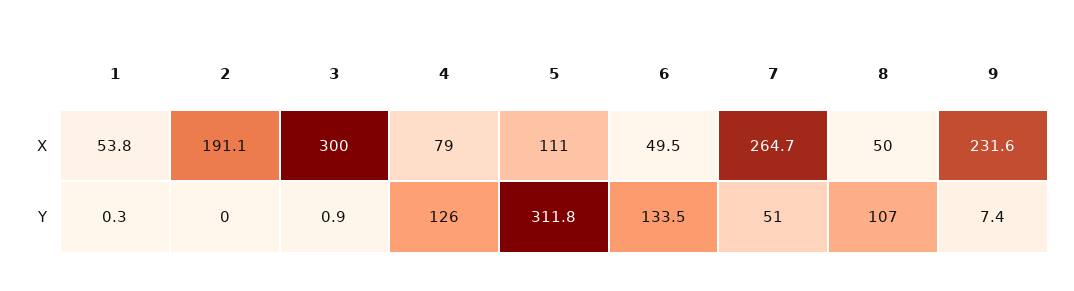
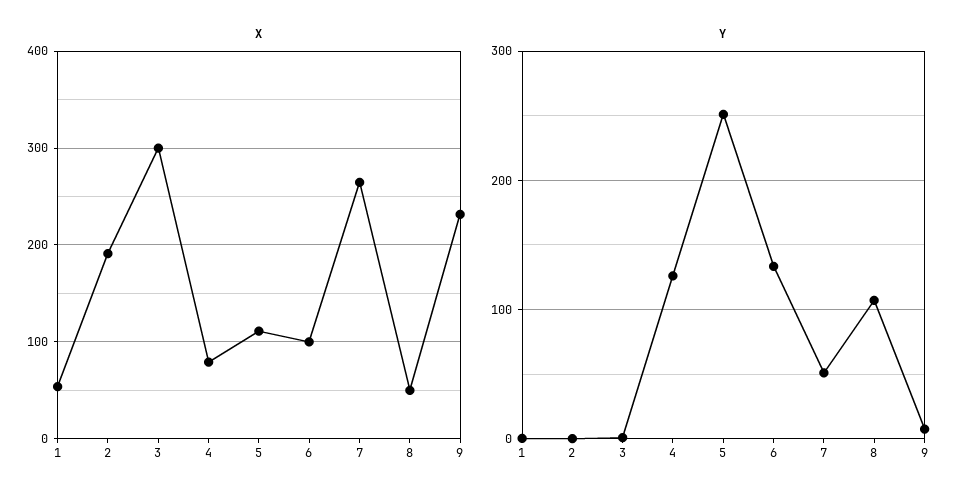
X, 6: 49.5 -> 100
Y, 5: 311.8 -> 250

